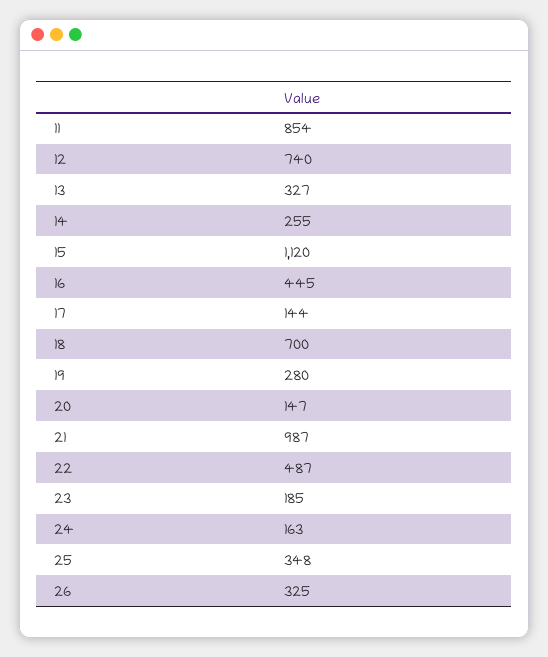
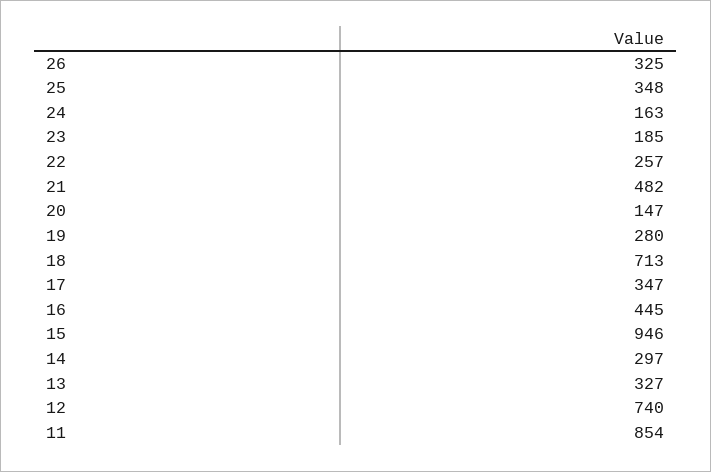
14: 255 -> 297
15: 1120 -> 946
17: 144 -> 347
18: 700 -> 713
21: 987 -> 482
22: 487 -> 257

